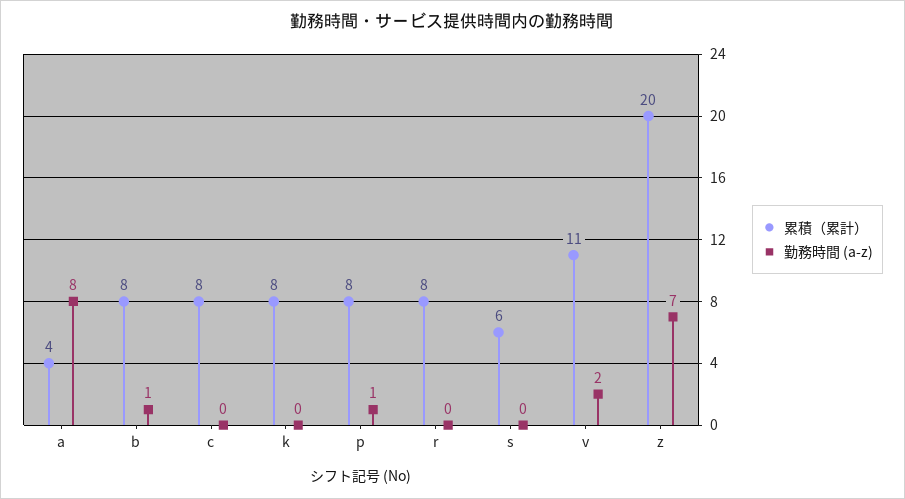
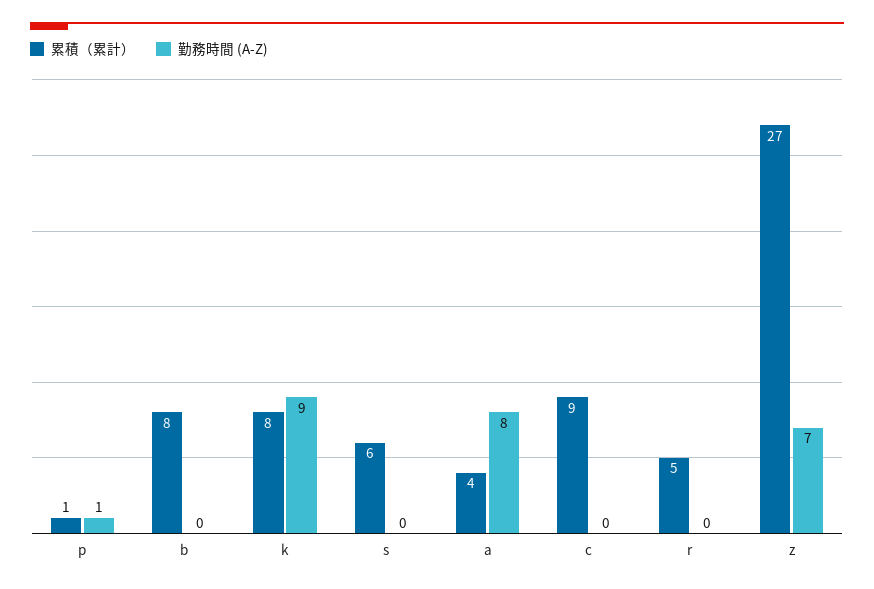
勤務時間 (a-z), b: 1 -> 0
累積（累計）, c: 8 -> 9
勤務時間 (a-z), k: 0 -> 9
累積（累計）, p: 8 -> 1
累積（累計）, r: 8 -> 5
累積（累計）, v: 11 -> none
勤務時間 (a-z), v: 2 -> none
累積（累計）, z: 20 -> 27

